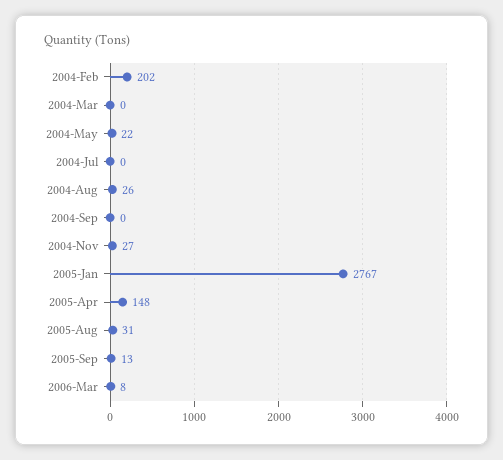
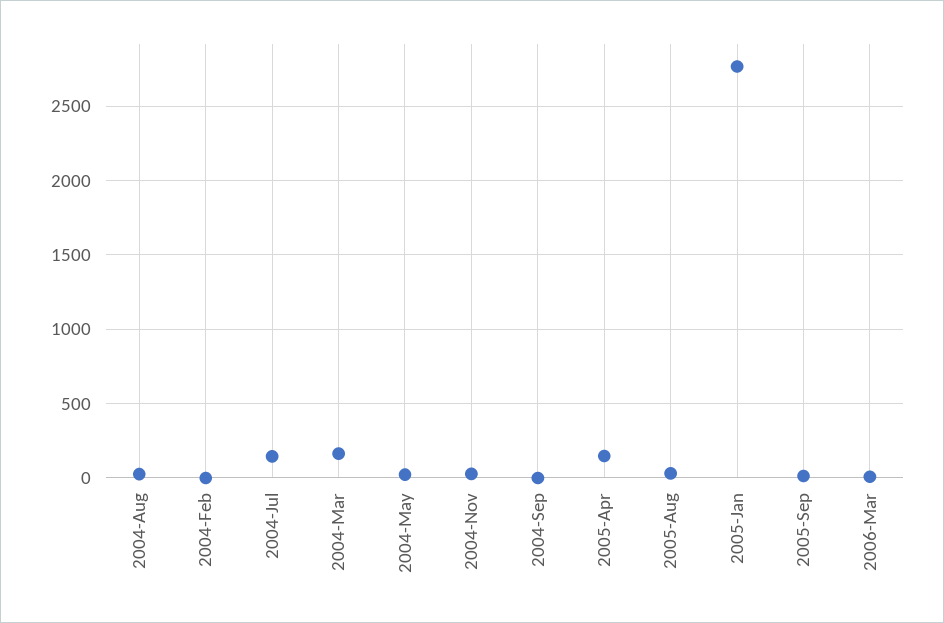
2004-Feb: 202 -> 0
2004-Mar: 0 -> 150
2004-Jul: 0 -> 150

